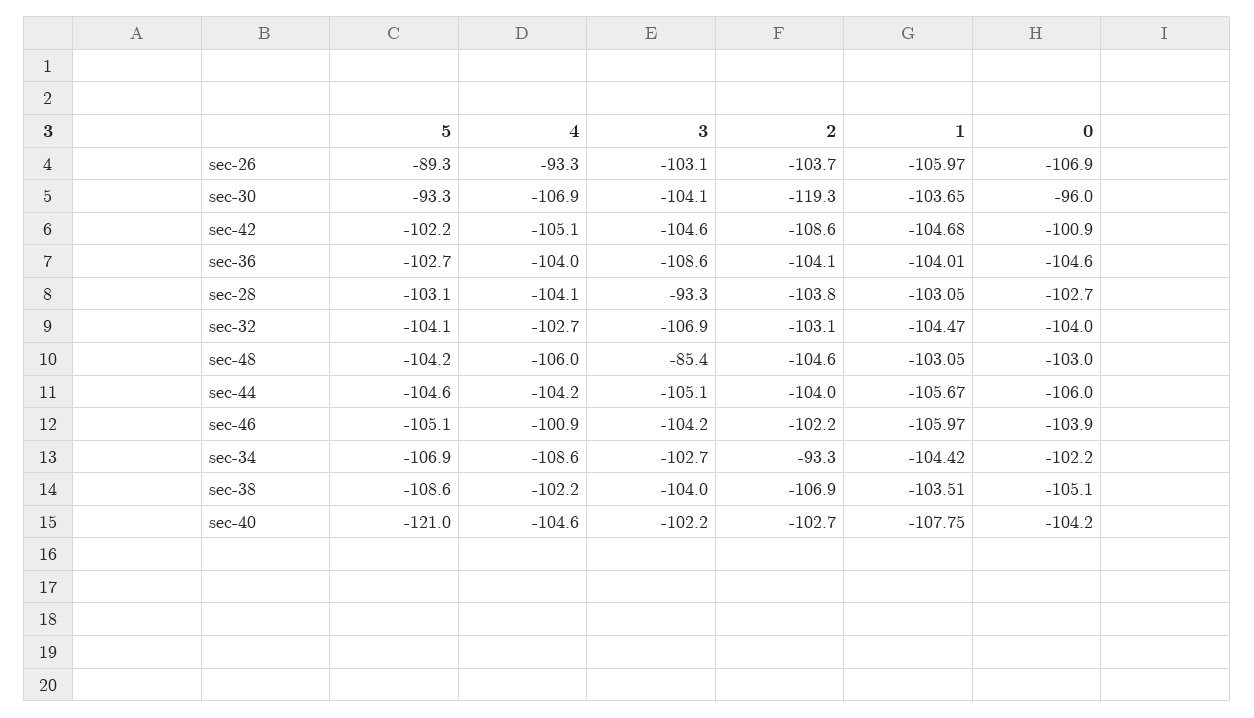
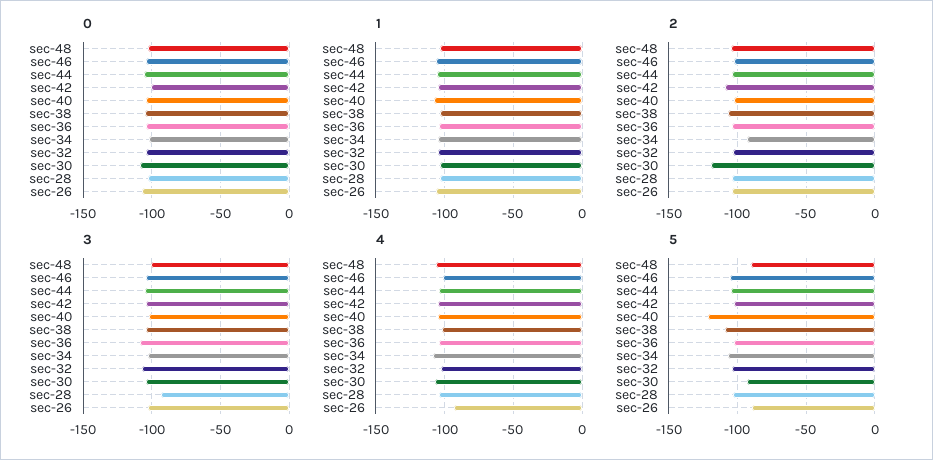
0, sec-30: -96 -> -110
5, sec-48: -104.2 -> -90
3, sec-48: -85.4 -> -100

